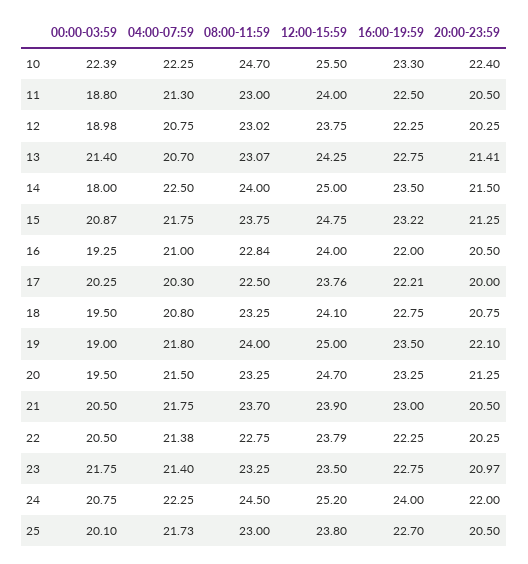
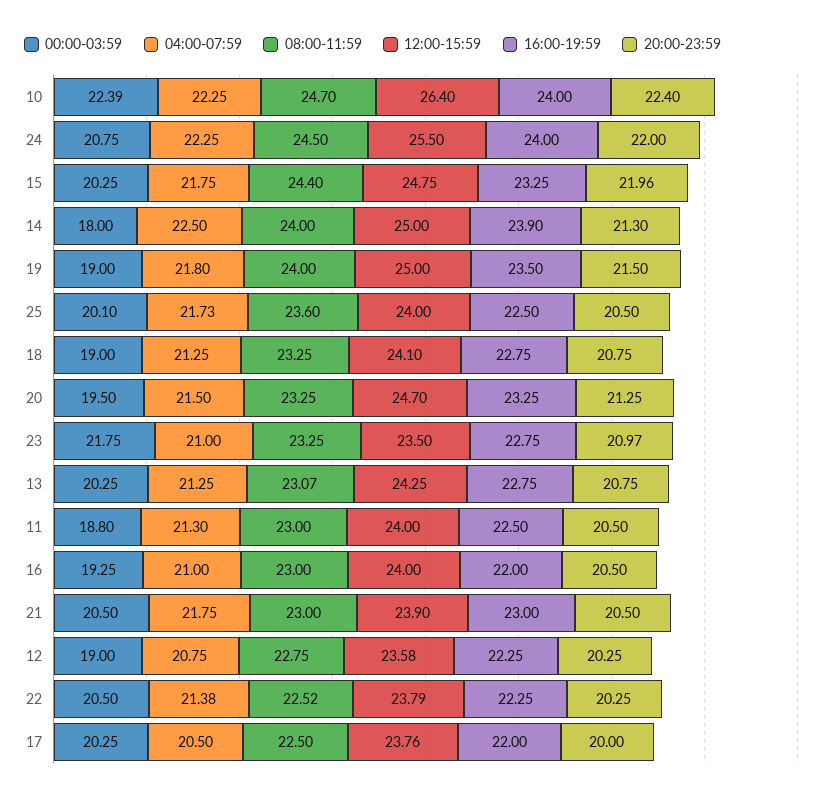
12:00-15:59, 10: 25.5 -> 26.4
16:00-19:59, 10: 23.3 -> 24
00:00-03:59, 12: 18.98 -> 19
08:00-11:59, 12: 23.02 -> 22.75
12:00-15:59, 12: 23.75 -> 23.58
00:00-03:59, 13: 21.4 -> 20.25
04:00-07:59, 13: 20.7 -> 21.25
20:00-23:59, 13: 21.41 -> 20.75
16:00-19:59, 14: 23.5 -> 23.9
20:00-23:59, 14: 21.5 -> 21.3
00:00-03:59, 15: 20.87 -> 20.25
08:00-11:59, 15: 23.75 -> 24.4
16:00-19:59, 15: 23.22 -> 23.25
20:00-23:59, 15: 21.25 -> 21.96
08:00-11:59, 16: 22.84 -> 23
04:00-07:59, 17: 20.3 -> 20.5
16:00-19:59, 17: 22.21 -> 22
00:00-03:59, 18: 19.5 -> 19
04:00-07:59, 18: 20.8 -> 21.25
20:00-23:59, 19: 22.1 -> 21.5
08:00-11:59, 21: 23.7 -> 23
08:00-11:59, 22: 22.75 -> 22.52
04:00-07:59, 23: 21.4 -> 21
12:00-15:59, 24: 25.2 -> 25.5
08:00-11:59, 25: 23 -> 23.6
12:00-15:59, 25: 23.8 -> 24
16:00-19:59, 25: 22.7 -> 22.5

